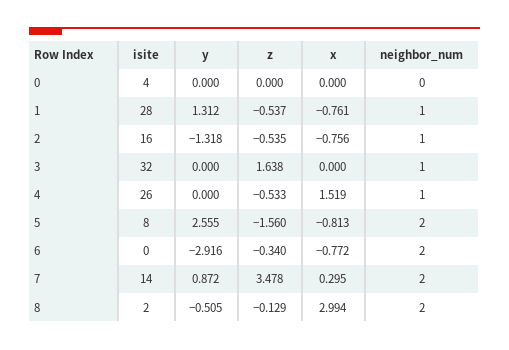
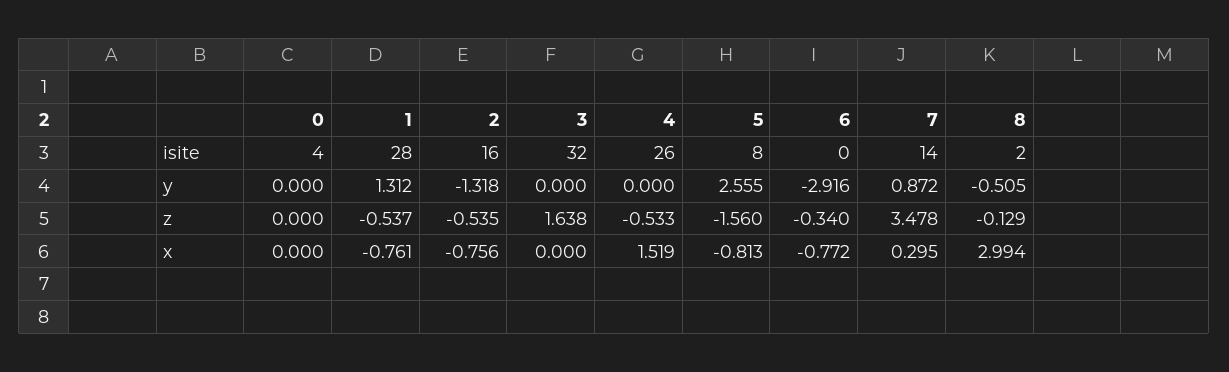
neighbor_num, 0: 0 -> none
neighbor_num, 1: 1 -> none
neighbor_num, 2: 1 -> none
neighbor_num, 3: 1 -> none
neighbor_num, 4: 1 -> none
neighbor_num, 5: 2 -> none
neighbor_num, 6: 2 -> none
neighbor_num, 7: 2 -> none
neighbor_num, 8: 2 -> none

